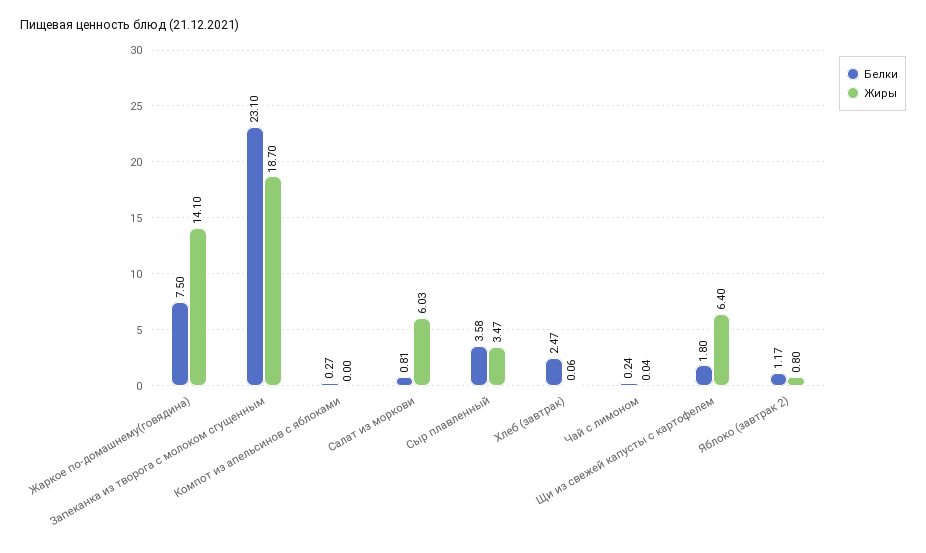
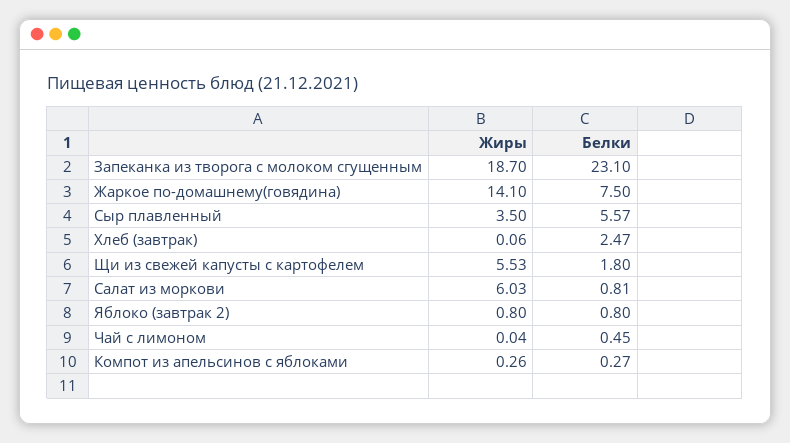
Жиры, Компот из апельсинов с яблоками: 0 -> 0.26
Белки, Сыр плавленный: 3.58 -> 5.57
Жиры, Сыр плавленный: 3.47 -> 3.5
Белки, Чай с лимоном: 0.24 -> 0.45
Жиры, Щи из свежей капусты с картофелем: 6.4 -> 5.53
Белки, Яблоко (завтрак 2): 1.17 -> 0.8

